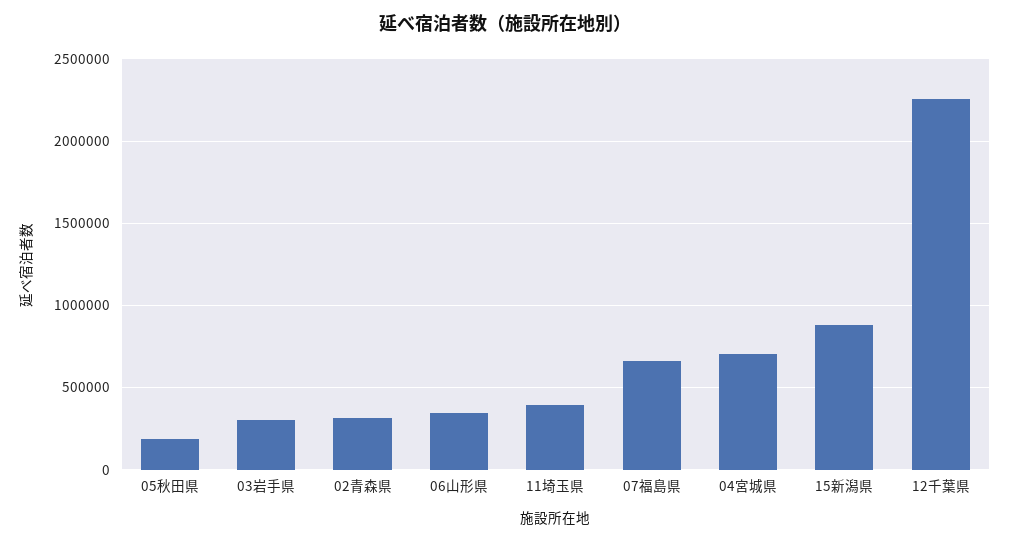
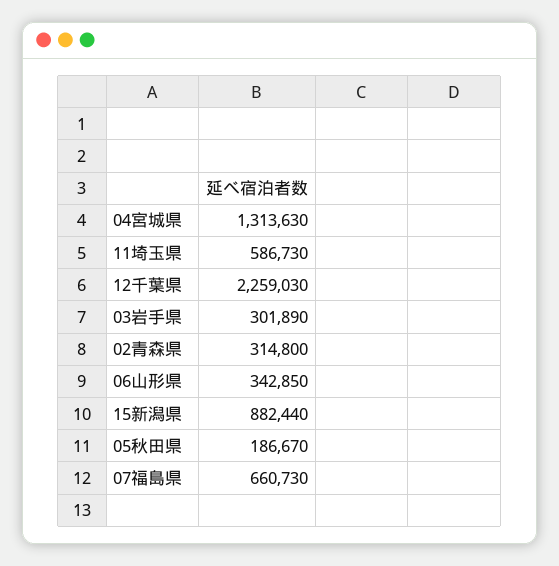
11埼玉県: 400000 -> 586730
04宮城県: 700000 -> 1313630

